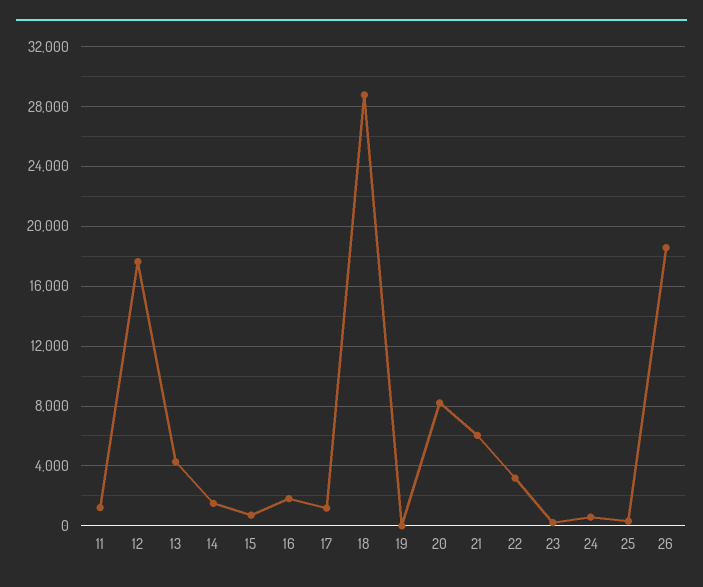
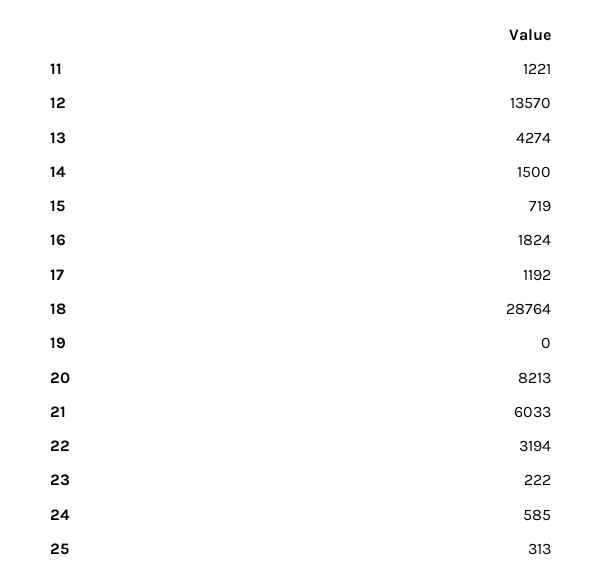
12: 17500 -> 13570
26: 18500 -> none

